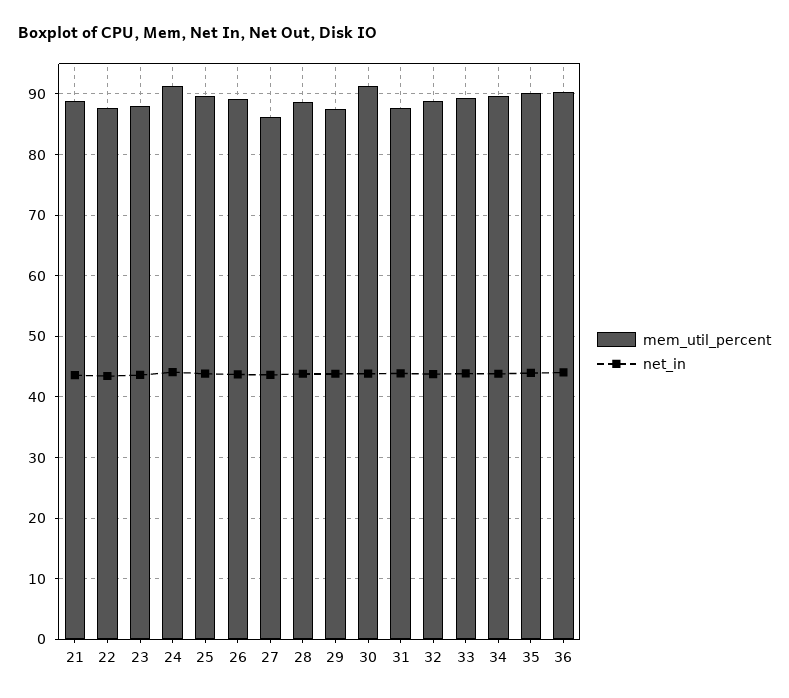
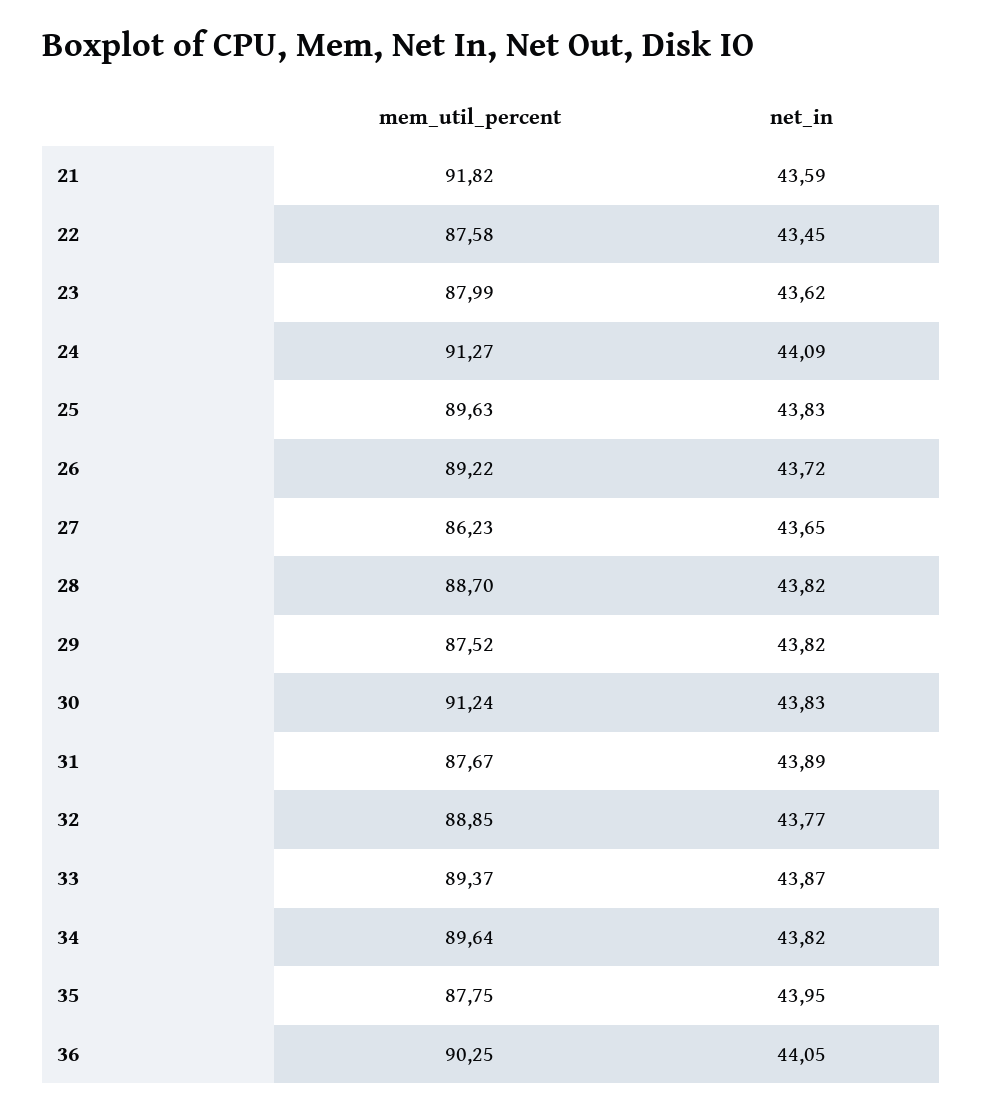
mem_util_percent, 21: 89 -> 91.82
mem_util_percent, 35: 90 -> 87.75

